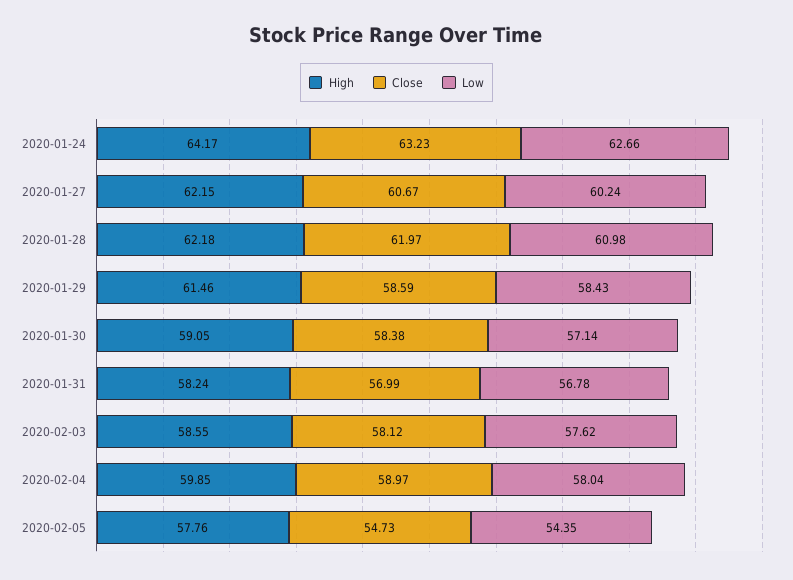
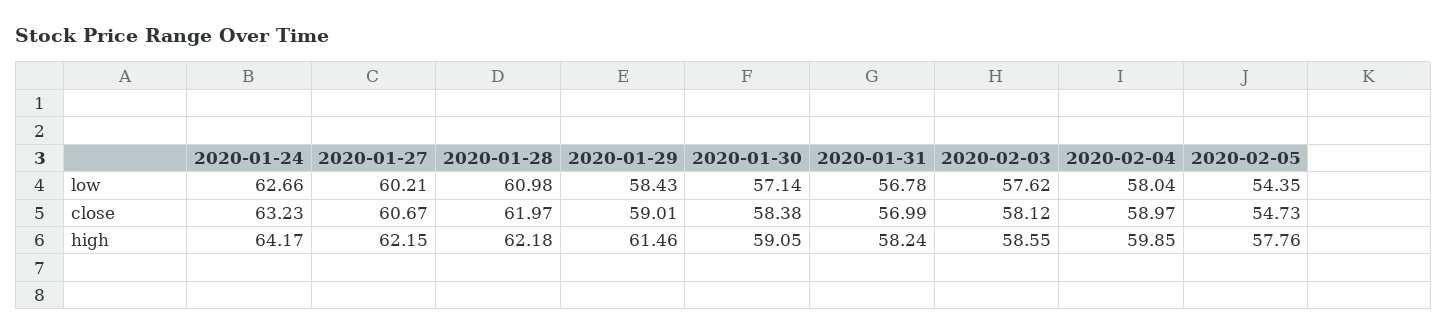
Low, 2020-01-27: 60.24 -> 60.21
Close, 2020-01-29: 58.59 -> 59.01

